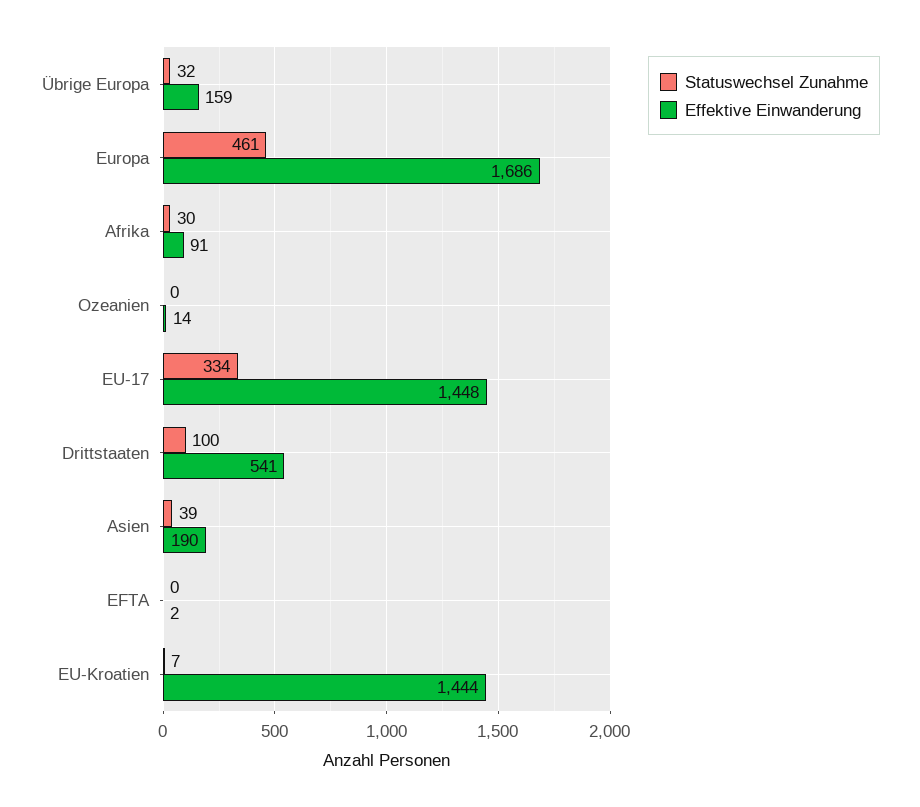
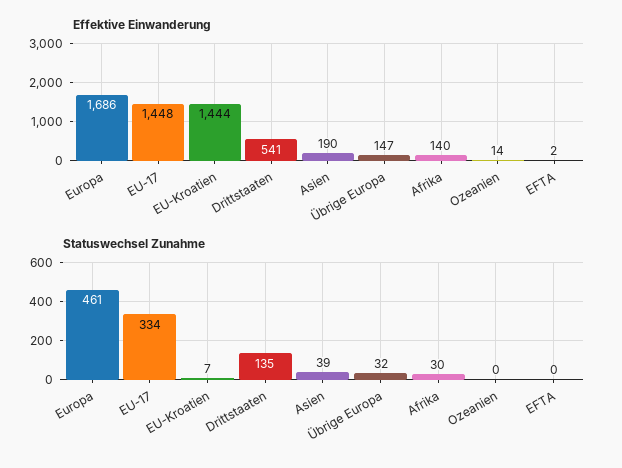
Effektive Einwanderung, Übrige Europa: 159 -> 147
Effektive Einwanderung, Afrika: 91 -> 140
Statuswechsel Zunahme, Drittstaaten: 100 -> 135

